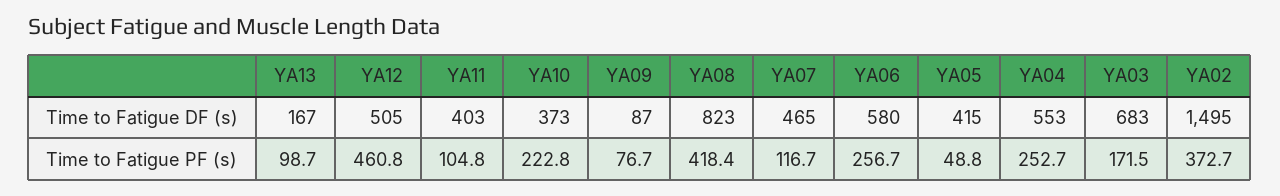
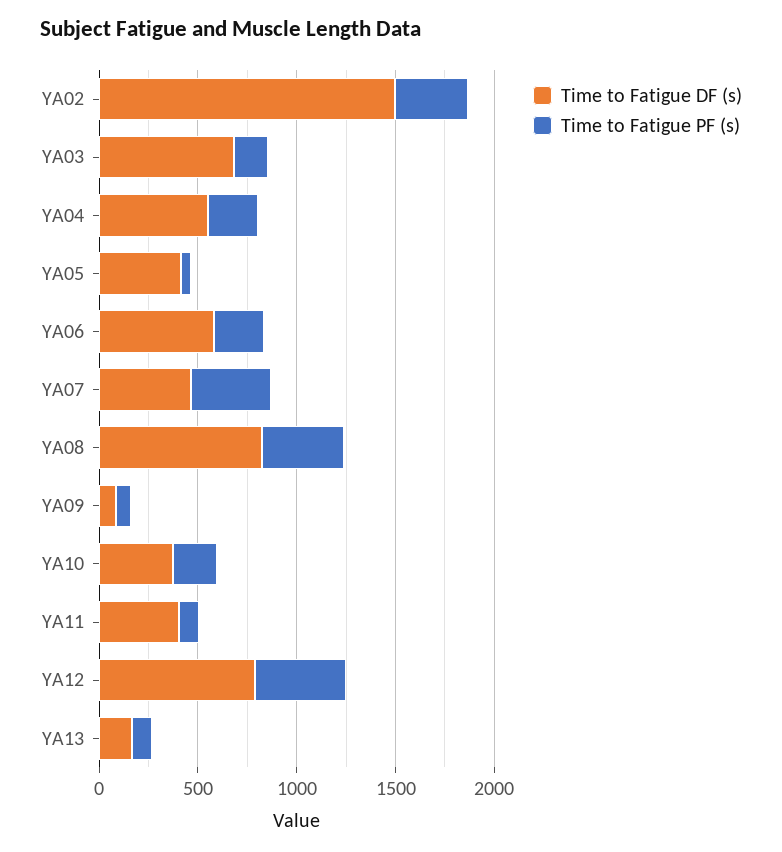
Time to Fatigue DF (s), YA12: 505 -> 800
Time to Fatigue PF (s), YA07: 116.7 -> 400

